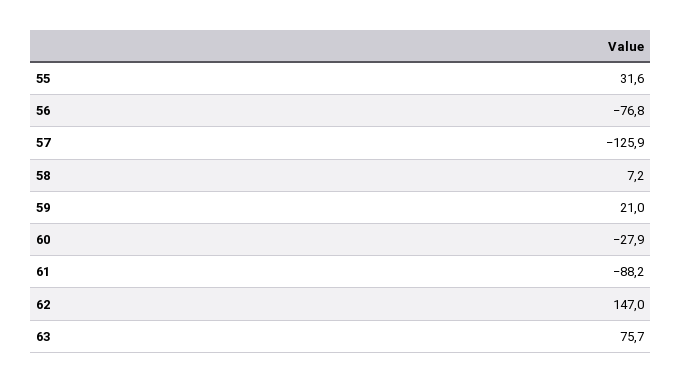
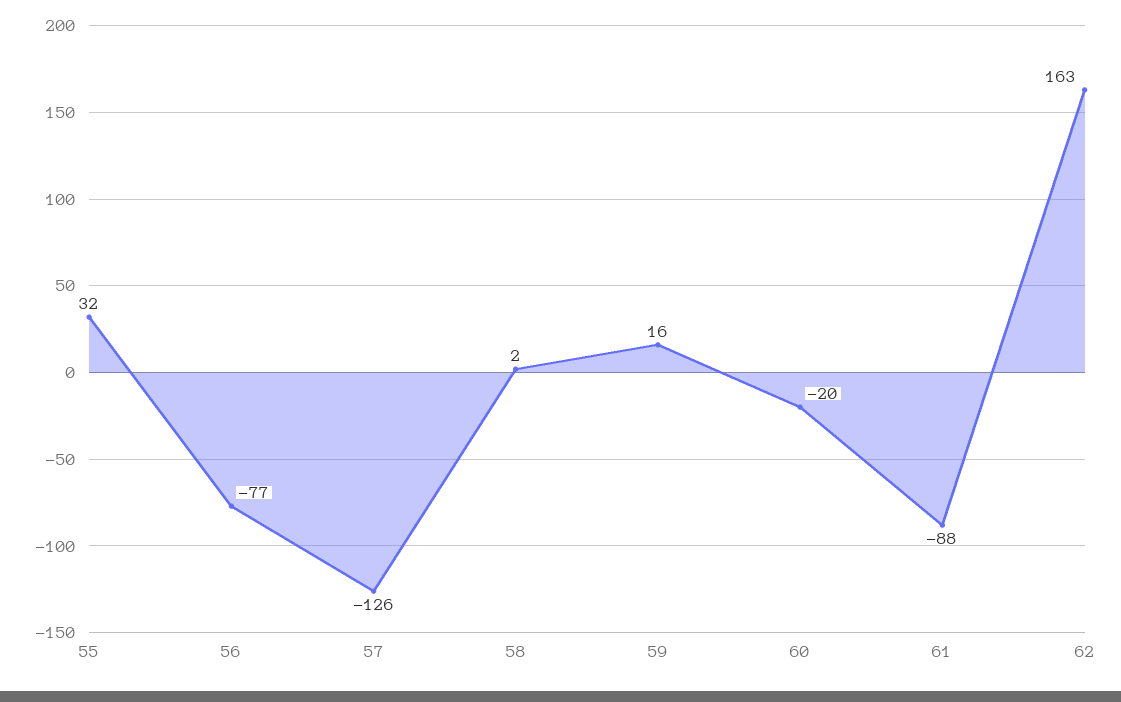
58: 7.2 -> 2
59: 21 -> 16
60: -27.9 -> -20
62: 147 -> 163
63: 75.7 -> none

